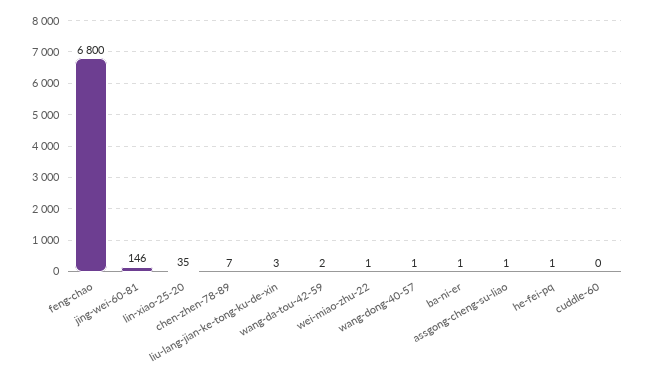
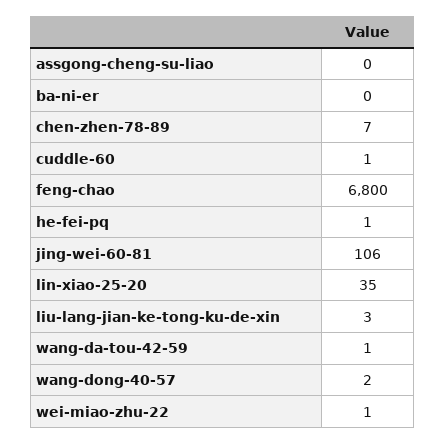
jing-wei-60-81: 146 -> 106
wang-da-tou-42-59: 2 -> 1
wang-dong-40-57: 1 -> 2
ba-ni-er: 1 -> 0
assgong-cheng-su-liao: 1 -> 0
cuddle-60: 0 -> 1

